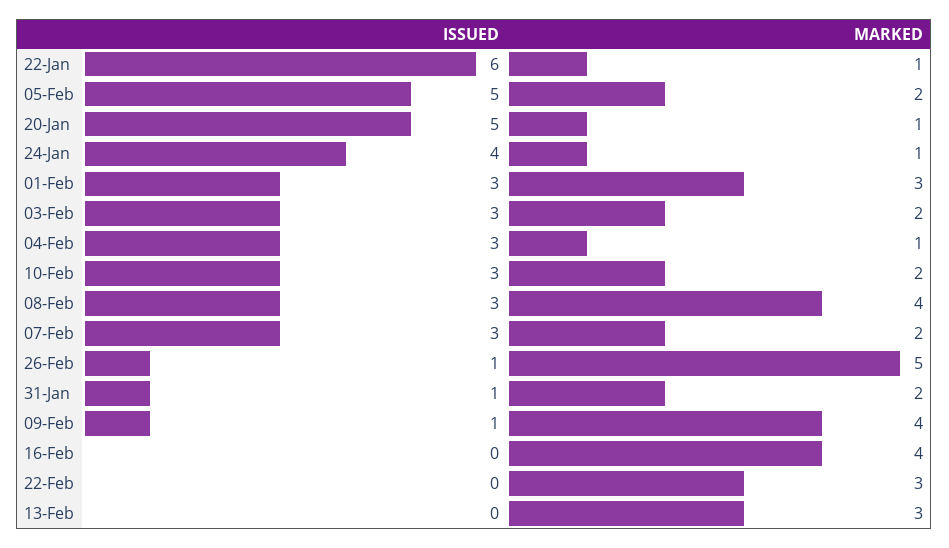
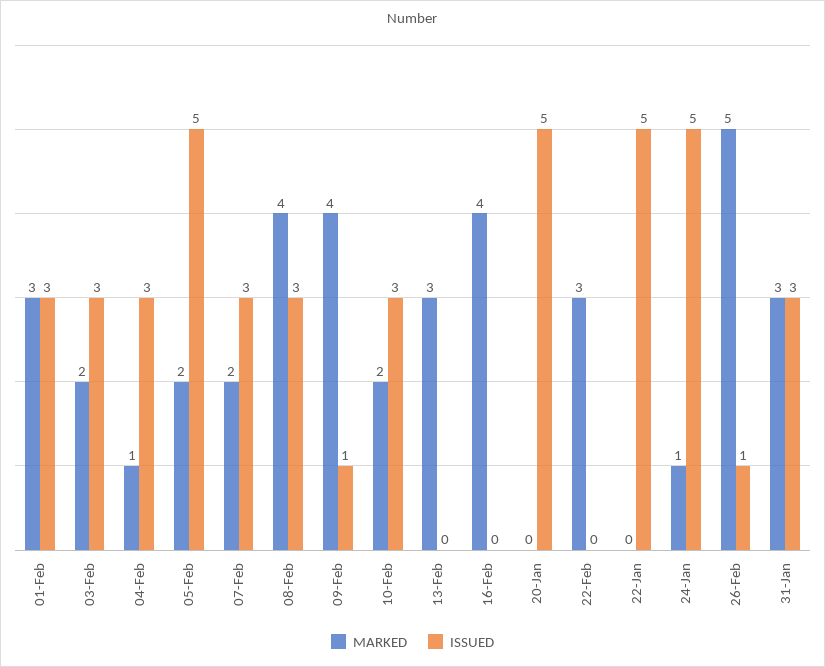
ISSUED, 22-Jan: 6 -> 5
MARKED, 22-Jan: 1 -> 0
MARKED, 20-Jan: 1 -> 0
ISSUED, 24-Jan: 4 -> 5
ISSUED, 31-Jan: 1 -> 3
MARKED, 31-Jan: 2 -> 3

